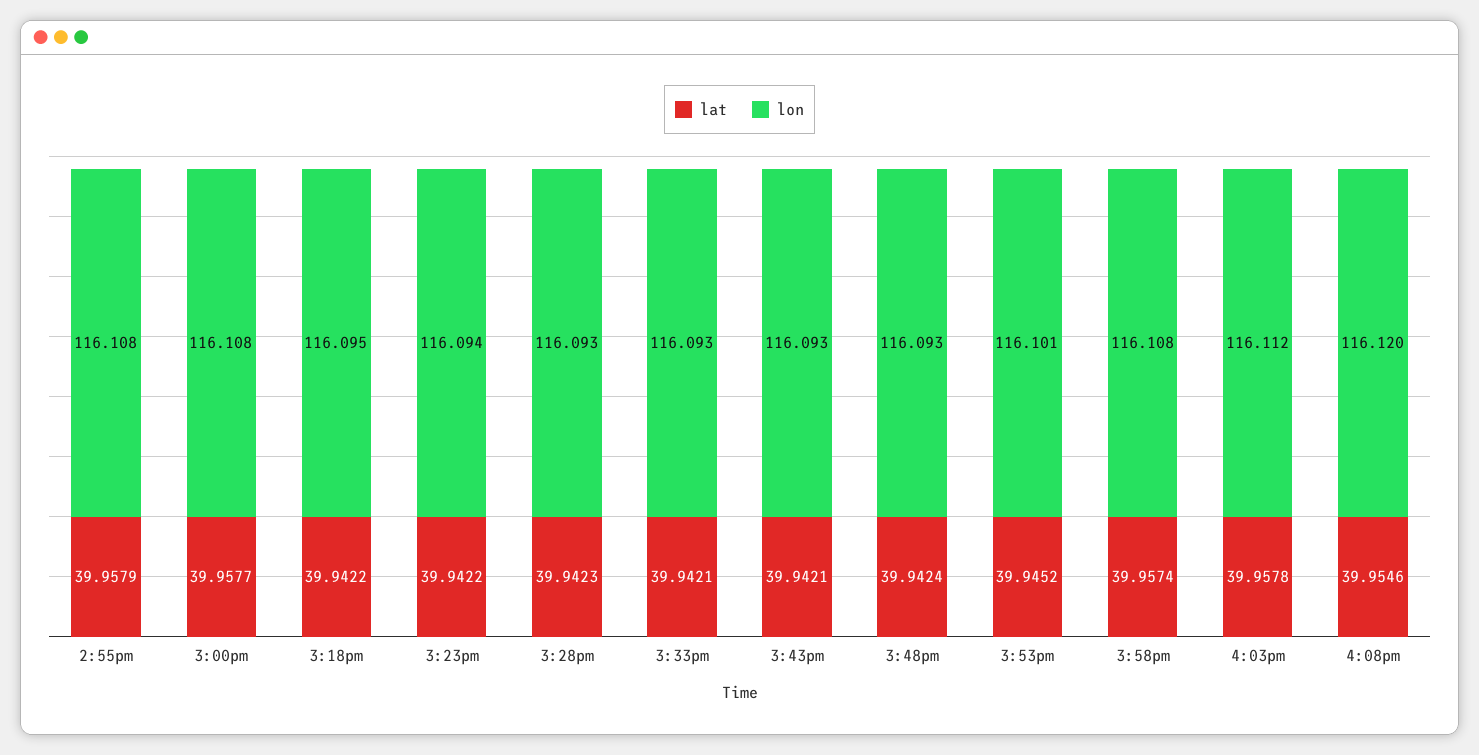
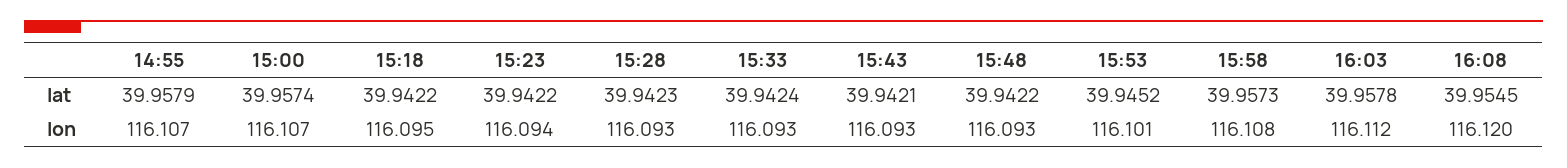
lon, 2:55pm: 116.108 -> 116.107
lat, 3:00pm: 39.9577 -> 39.9574
lon, 3:00pm: 116.108 -> 116.107
lat, 3:33pm: 39.9421 -> 39.9424
lat, 3:48pm: 39.9424 -> 39.9422
lat, 3:58pm: 39.9574 -> 39.9573
lat, 4:08pm: 39.9546 -> 39.9545

